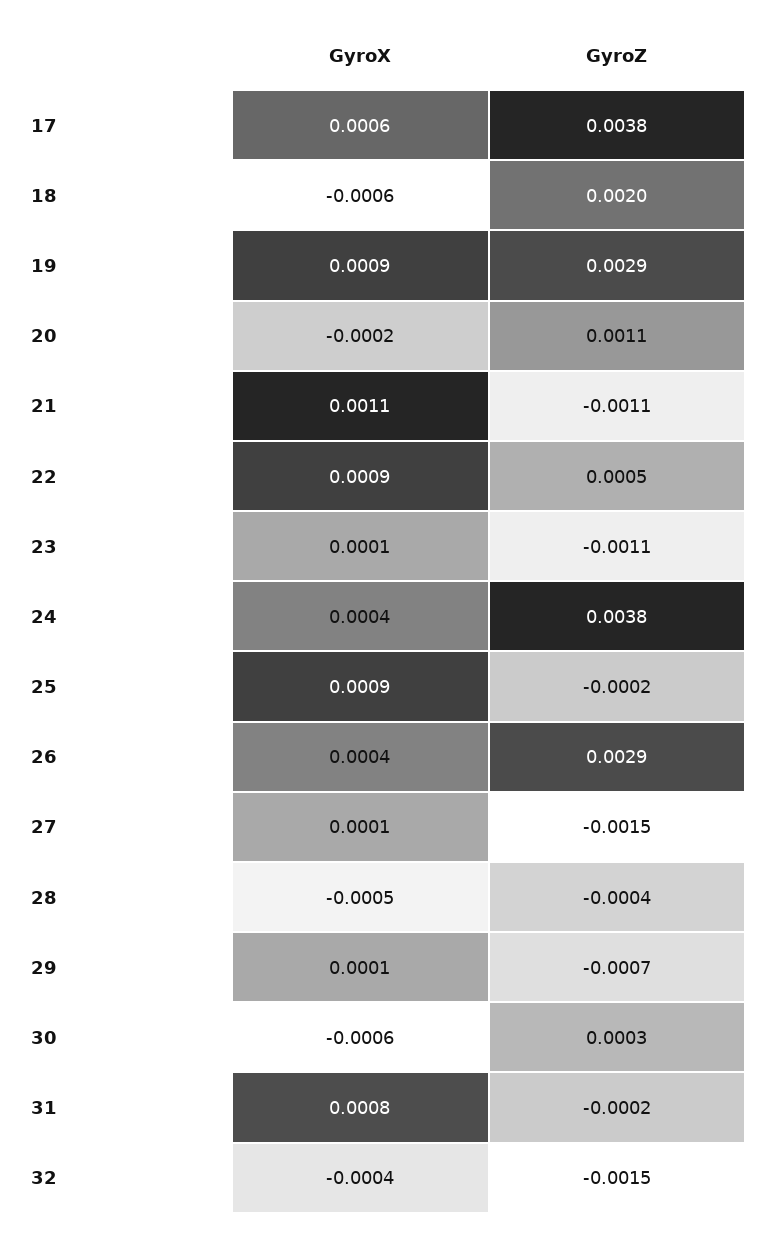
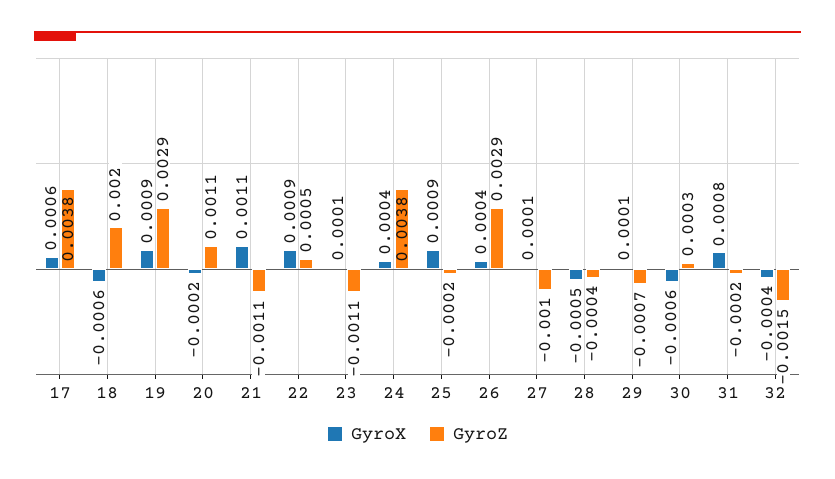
GyroZ, 27: -0.0015 -> -0.001

